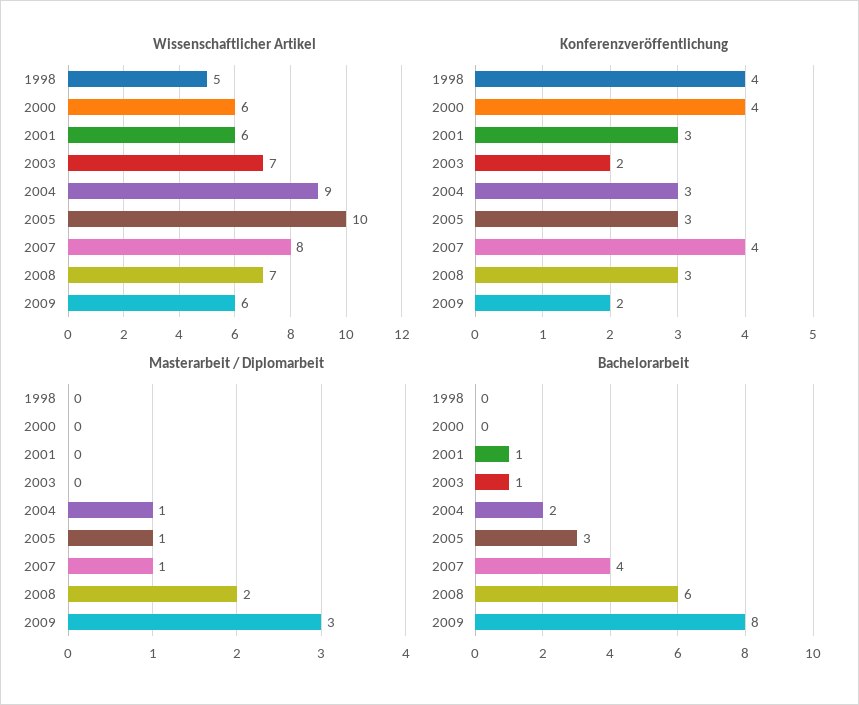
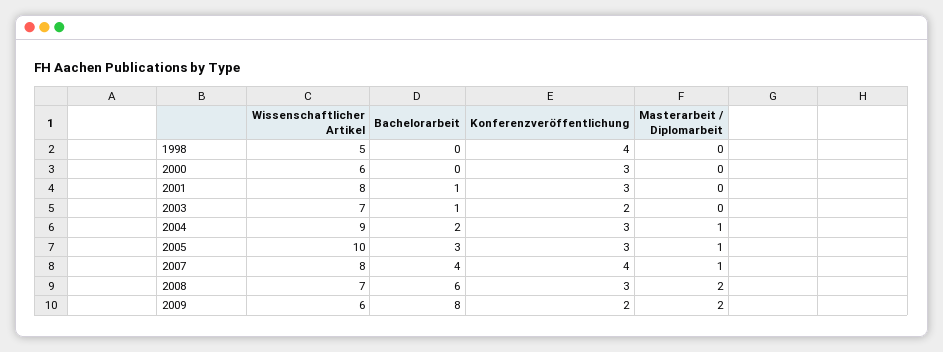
Wissenschaftlicher Artikel, 2001: 6 -> 8
Konferenzveröffentlichung, 2000: 4 -> 3
Masterarbeit / Diplomarbeit, 2009: 3 -> 2

